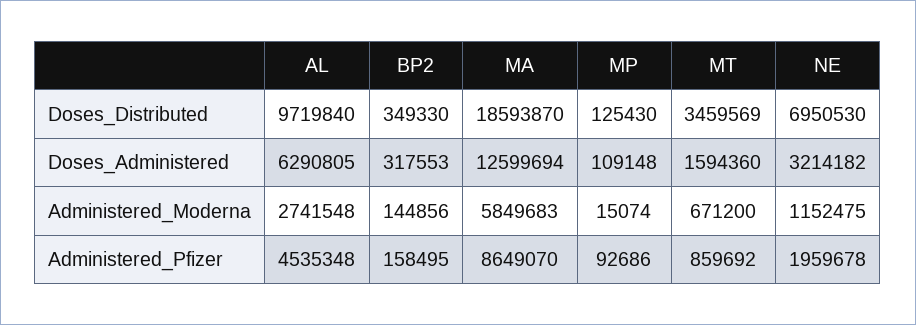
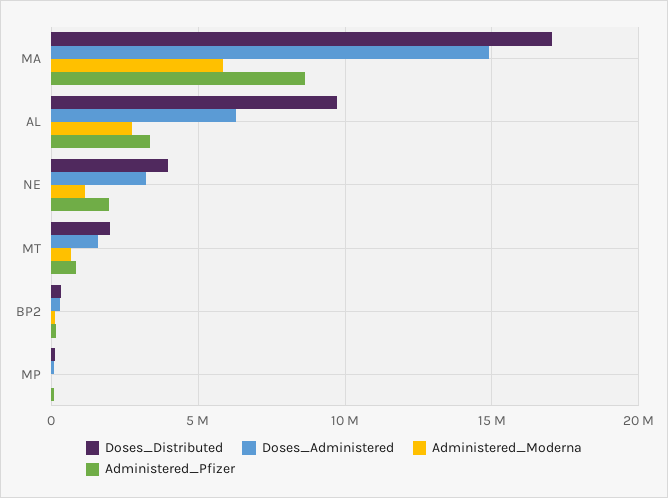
Doses_Distributed, MA: 18593870 -> 17000000
Doses_Distributed, MT: 3459569 -> 2000000
Doses_Distributed, NE: 6950530 -> 4000000
Doses_Administered, MA: 12599694 -> 15000000
Administered_Pfizer, AL: 4535348 -> 3500000

